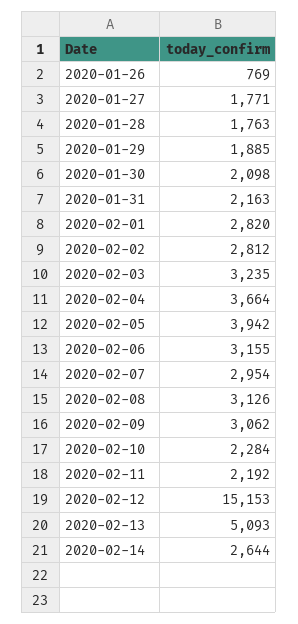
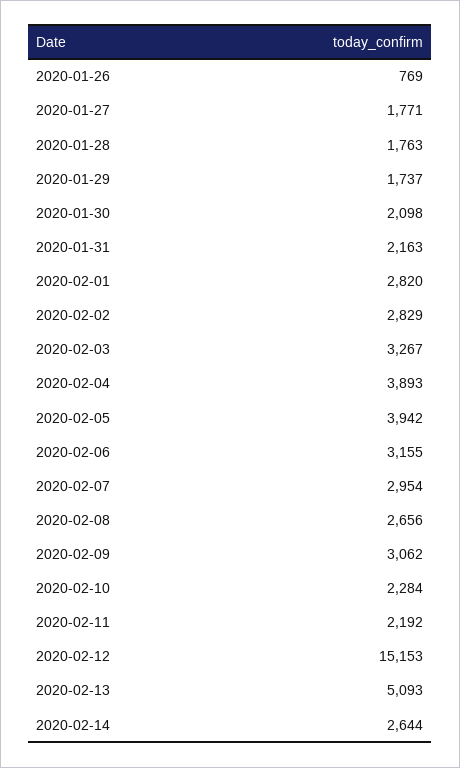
2020-01-29: 1885 -> 1737
2020-02-02: 2812 -> 2829
2020-02-03: 3235 -> 3267
2020-02-04: 3664 -> 3893
2020-02-08: 3126 -> 2656

